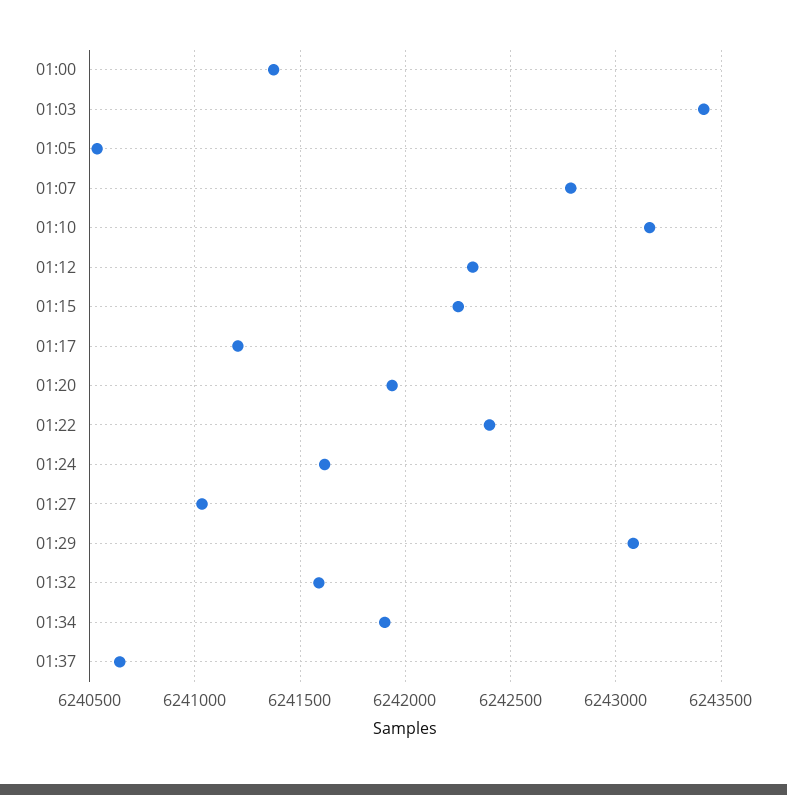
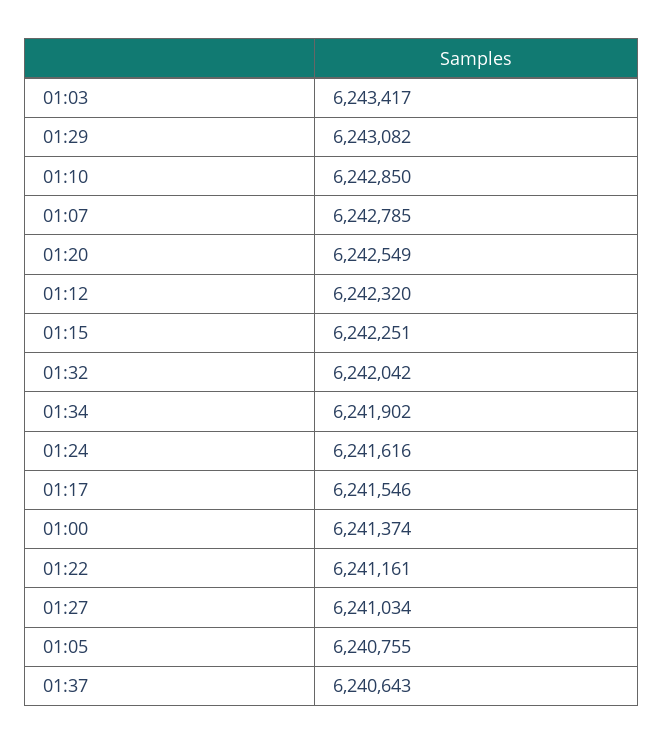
01:05: 6240550 -> 6240755
01:10: 6243150 -> 6242850
01:17: 6241200 -> 6241546
01:20: 6241950 -> 6242549
01:22: 6242400 -> 6241161
01:32: 6241600 -> 6242042

